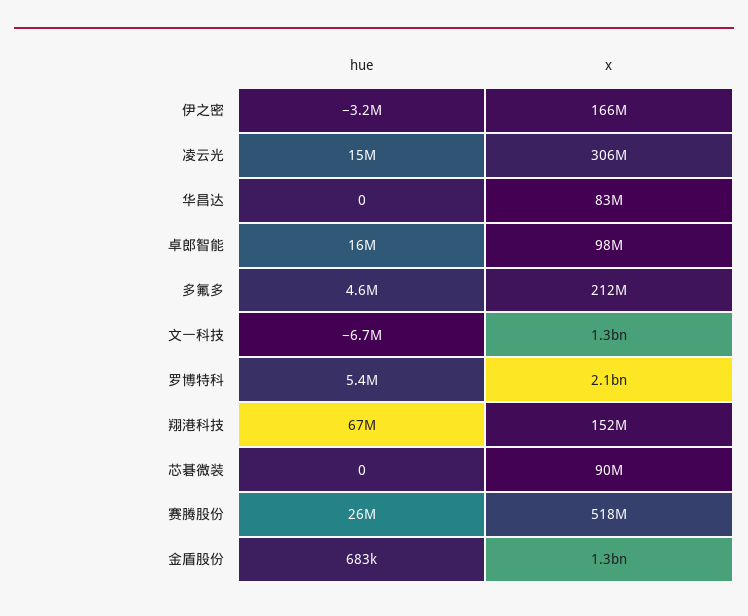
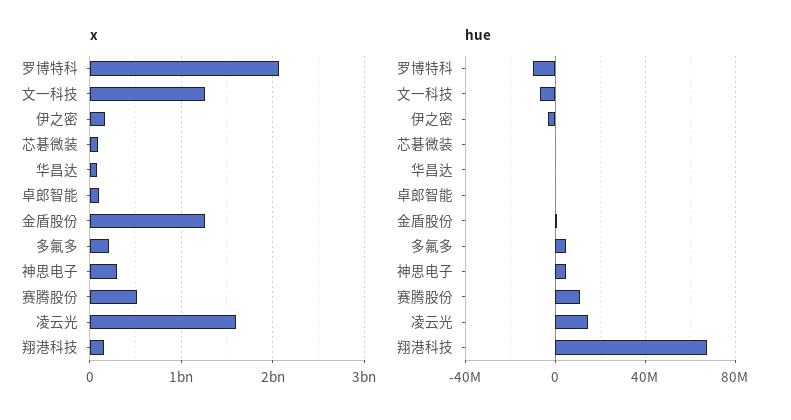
x, 凌云光: 306000000 -> 1600000000
hue, 卓郎智能: 16000000 -> 0
hue, 罗博特科: 5400000 -> -10000000
hue, 赛腾股份: 26000000 -> 10000000
x, 神思电子: none -> 300000000
hue, 神思电子: none -> 5000000

